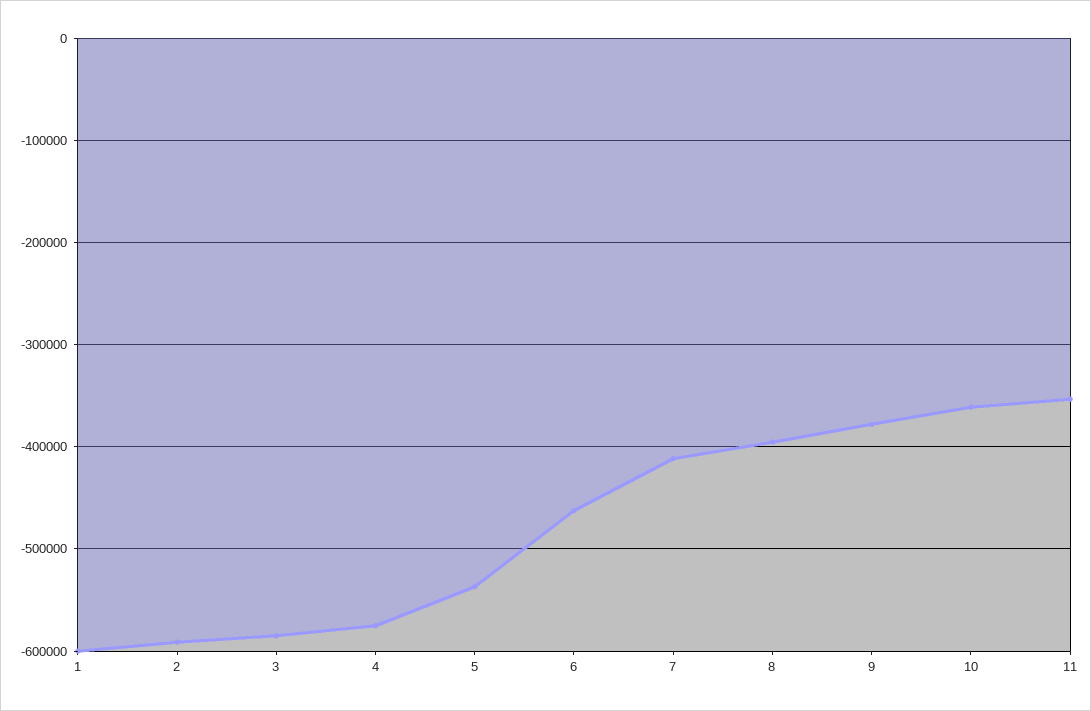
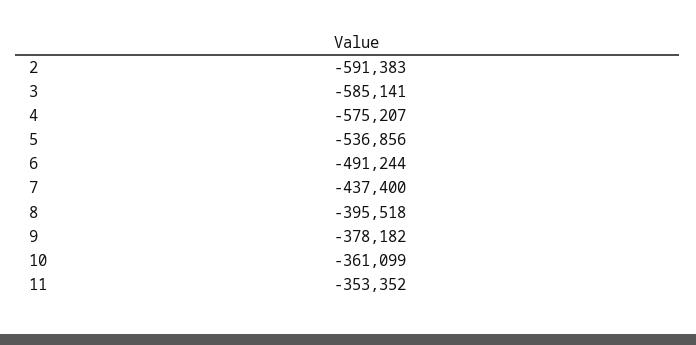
1: -600000 -> none
6: -460000 -> -491244
7: -410000 -> -437400

